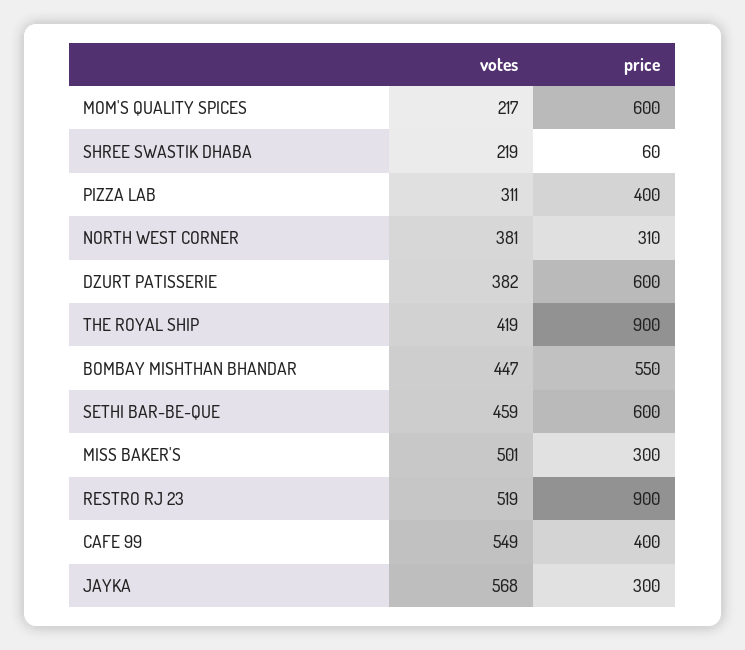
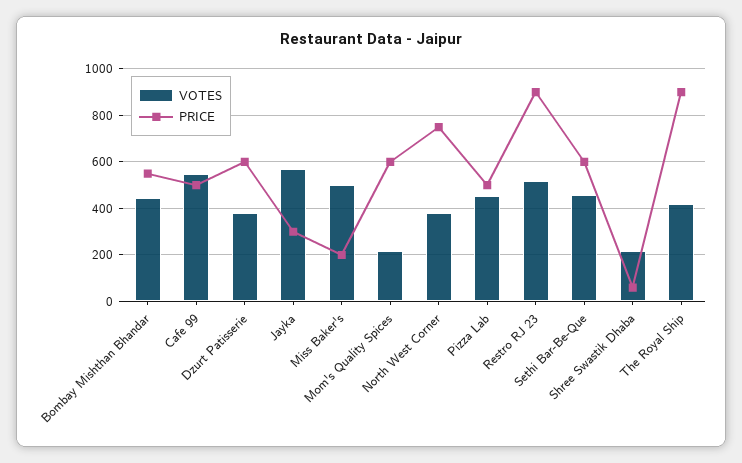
votes, PIZZA LAB: 311 -> 450
price, PIZZA LAB: 400 -> 500
price, NORTH WEST CORNER: 310 -> 750
price, MISS BAKER'S: 300 -> 200
price, CAFE 99: 400 -> 500

